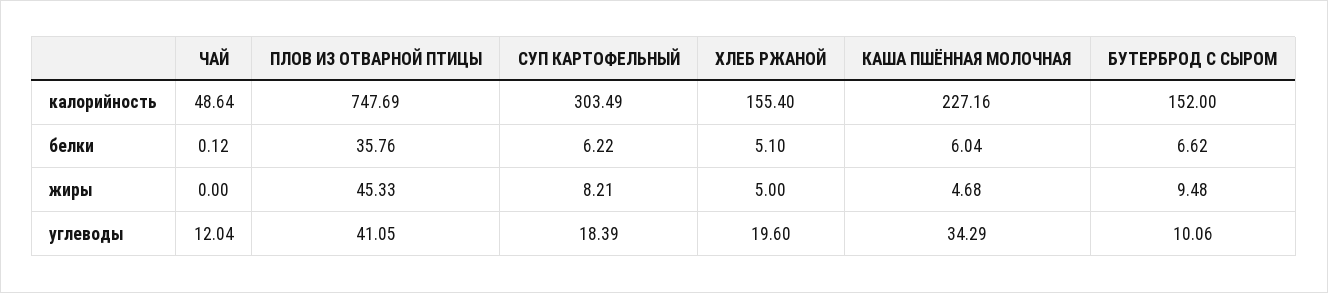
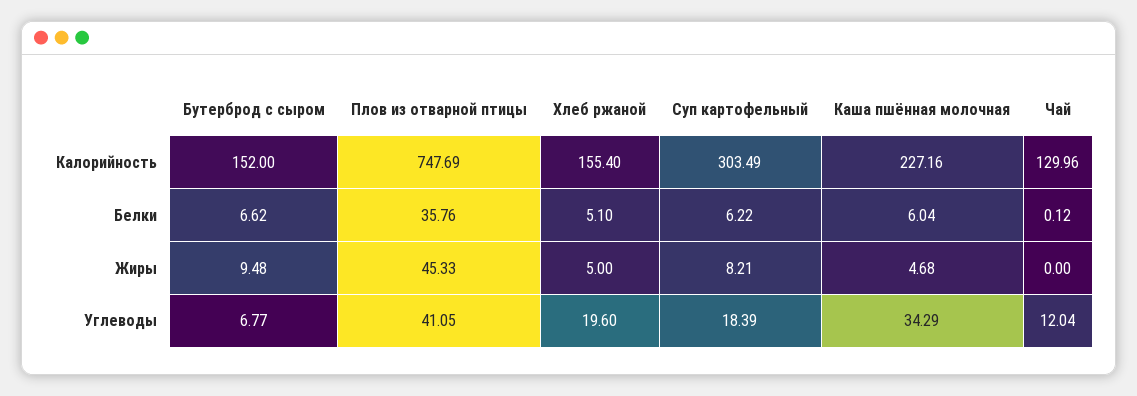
ЧАЙ, калорийность: 48.64 -> 129.96
БУТЕРБРОД С СЫРОМ, углеводы: 10.06 -> 6.77

